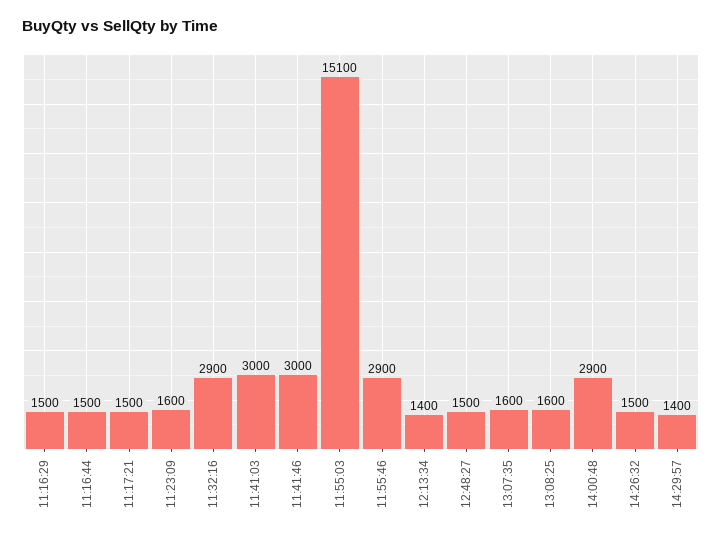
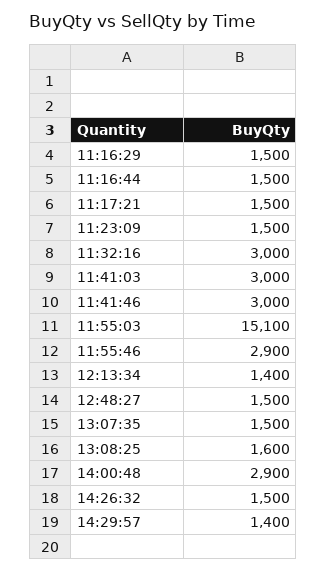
11:23:09: 1600 -> 1500
11:32:16: 2900 -> 3000
13:07:35: 1600 -> 1500

